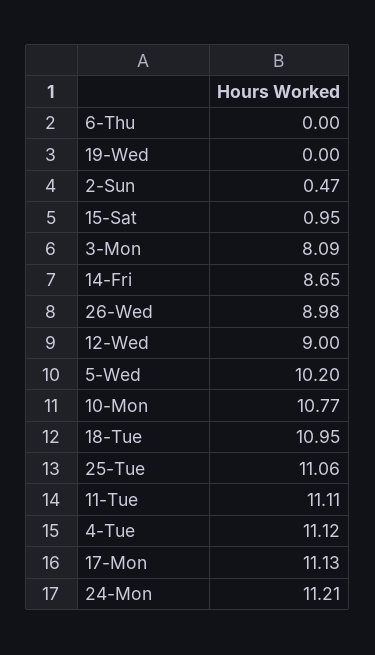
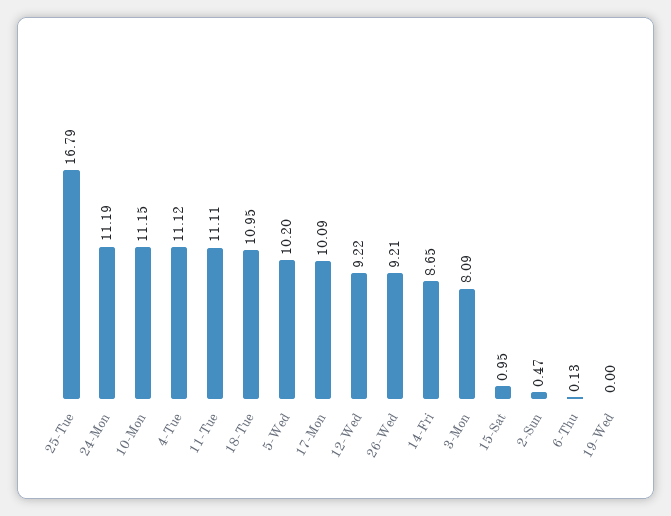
6-Thu: 0 -> 0.13
26-Wed: 8.98 -> 9.21
12-Wed: 9 -> 9.22
10-Mon: 10.77 -> 11.15
25-Tue: 11.06 -> 16.79
17-Mon: 11.13 -> 10.09
24-Mon: 11.21 -> 11.19

